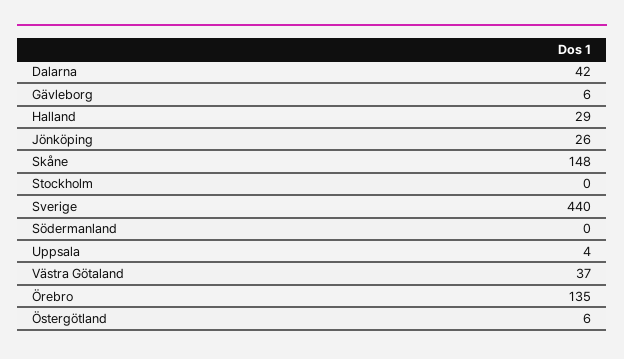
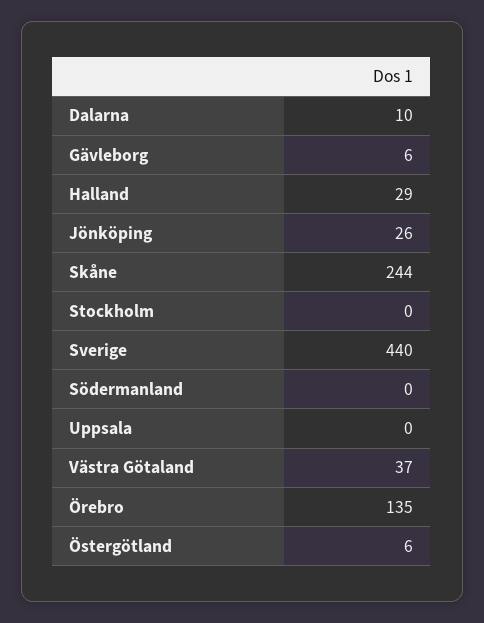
Dalarna: 42 -> 10
Skåne: 148 -> 244
Uppsala: 4 -> 0

